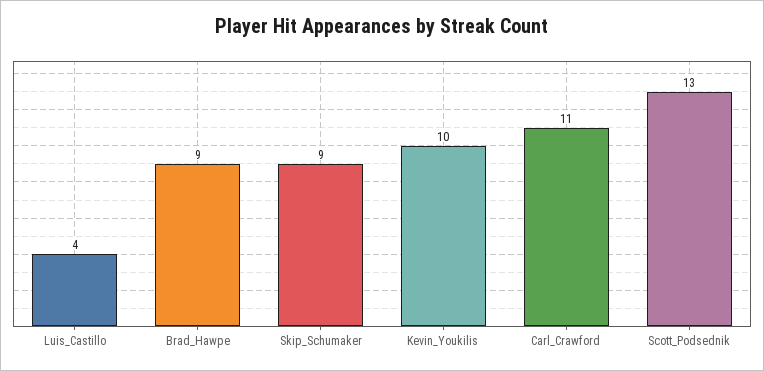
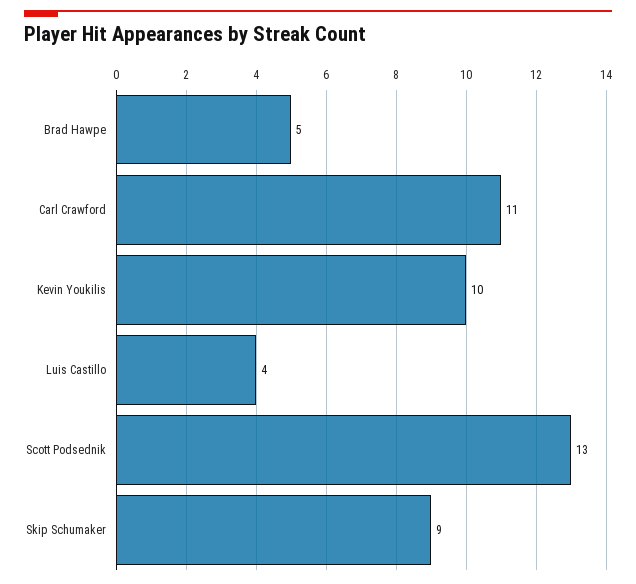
Brad_Hawpe: 9 -> 5

